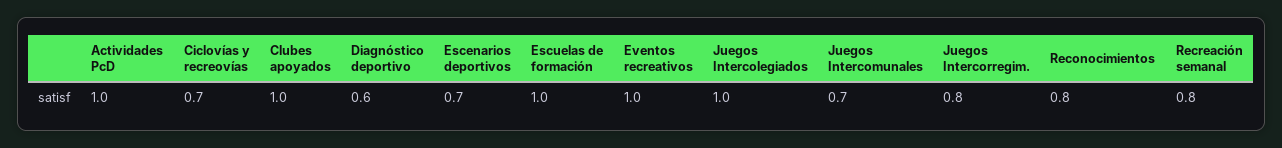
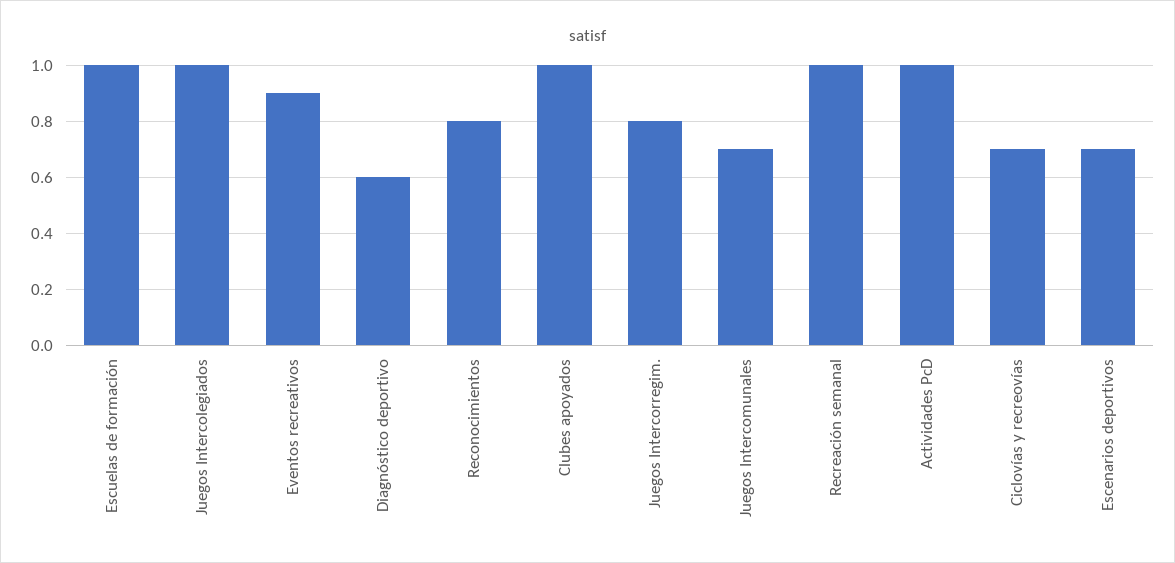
Eventos recreativos: 1 -> 0.9
Recreación semanal: 0.8 -> 1

